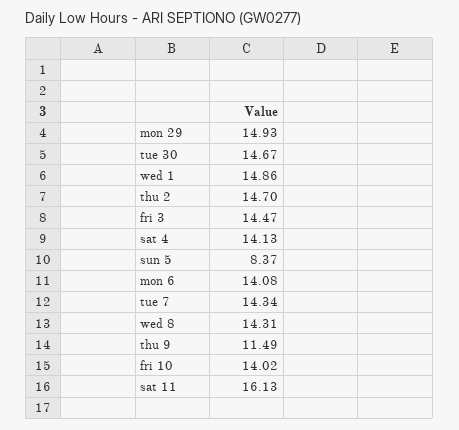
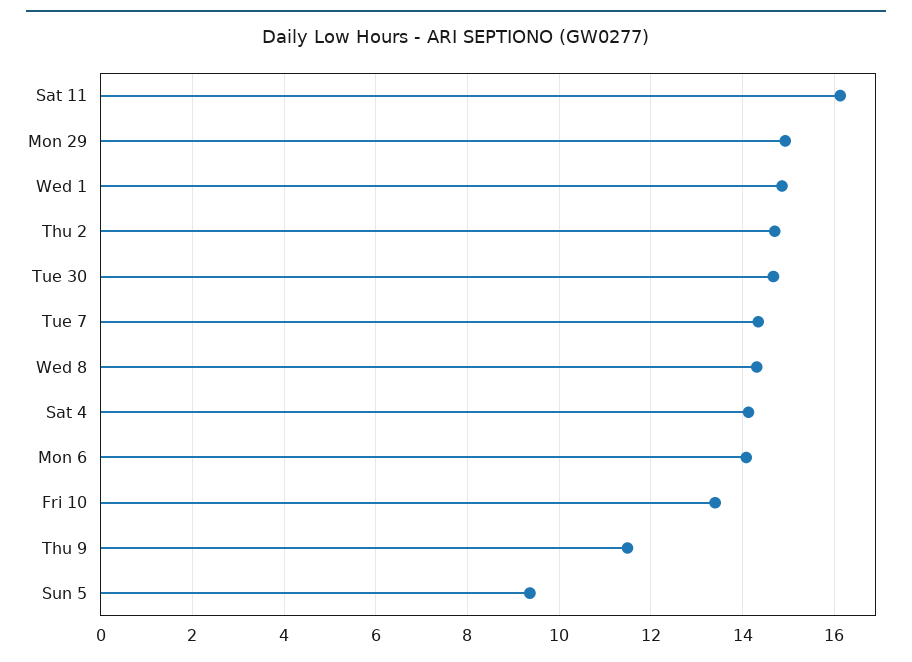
fri 3: 14.47 -> none
sun 5: 8.37 -> 9.4
fri 10: 14.02 -> 13.4

